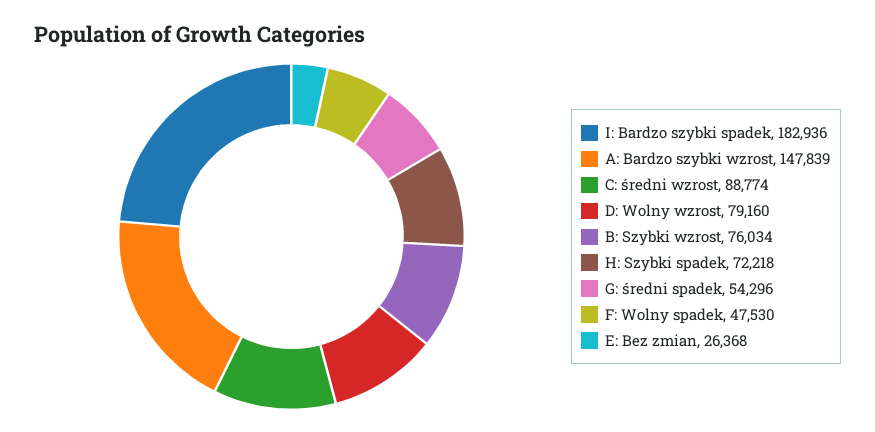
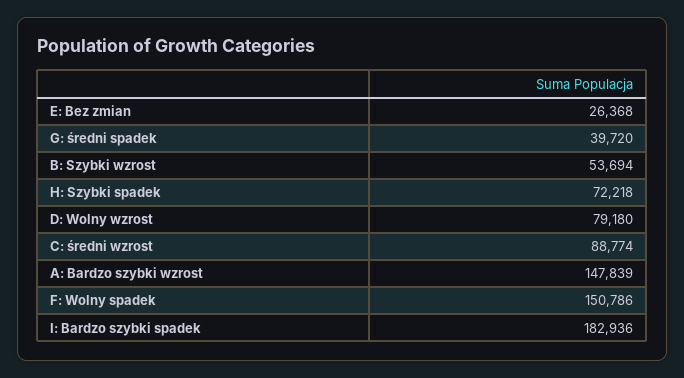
D: Wolny wzrost: 79160 -> 79180
B: Szybki wzrost: 76034 -> 53694
G: średni spadek: 54296 -> 39720
F: Wolny spadek: 47530 -> 150786

